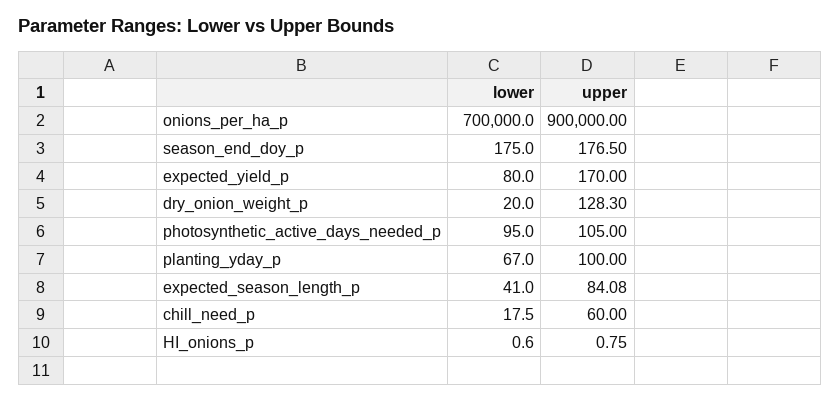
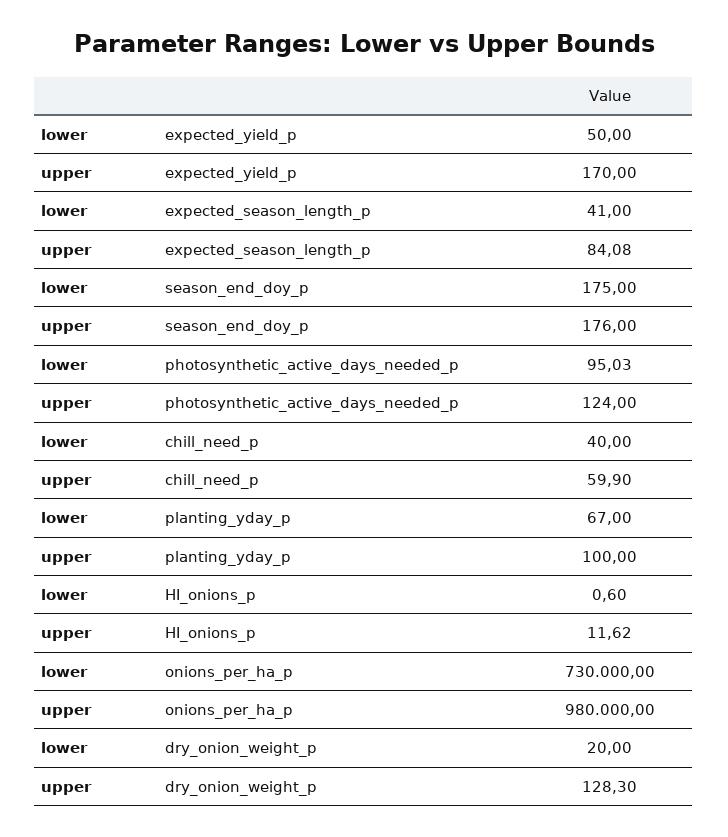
lower, onions_per_ha_p: 700000 -> 730000
upper, onions_per_ha_p: 900000 -> 980000
upper, season_end_doy_p: 176.5 -> 176
lower, expected_yield_p: 80 -> 50
lower, photosynthetic_active_days_needed_p: 95 -> 95.03
upper, photosynthetic_active_days_needed_p: 105 -> 124
lower, chill_need_p: 17.5 -> 40
upper, chill_need_p: 60 -> 59.9
upper, HI_onions_p: 0.75 -> 11.62

